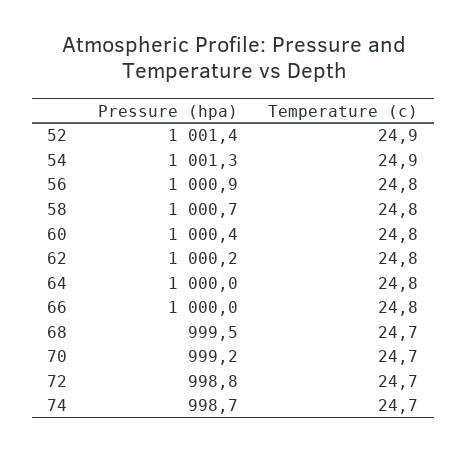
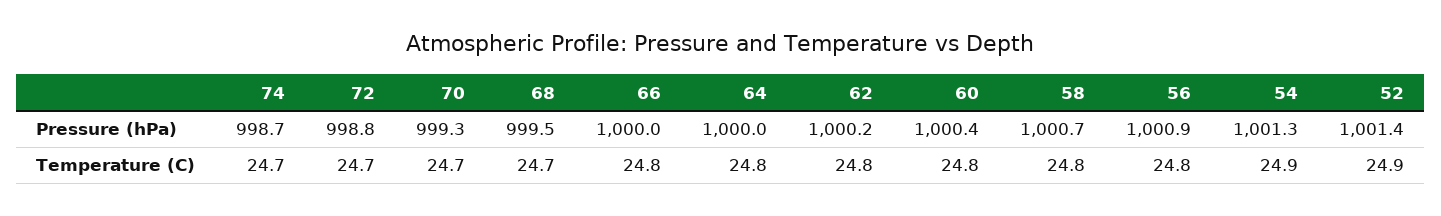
Pressure (hpa), 70: 999.2 -> 999.3

